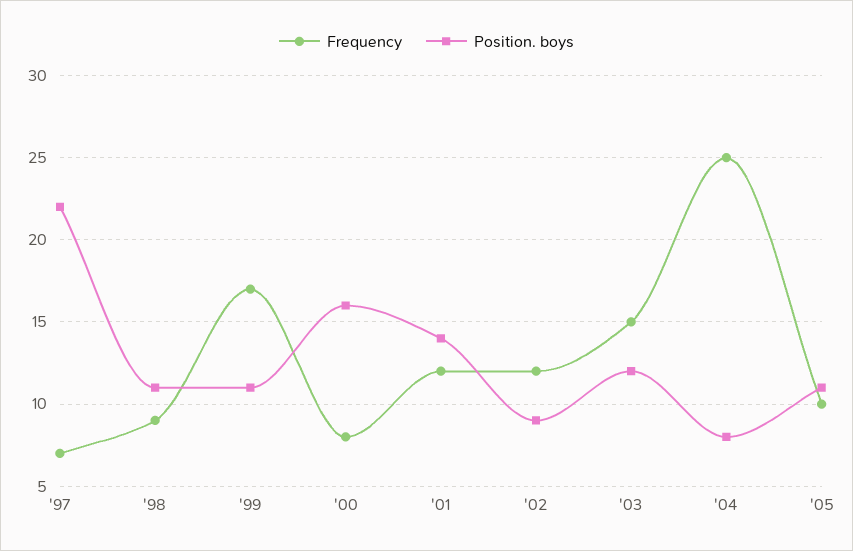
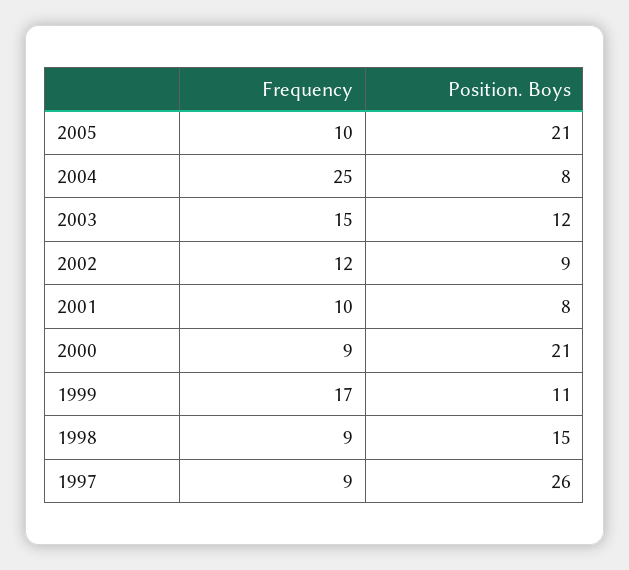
Frequency, '97: 7 -> 9
Position. boys, '97: 22 -> 26
Position. boys, '98: 11 -> 15
Frequency, '00: 8 -> 9
Position. boys, '00: 16 -> 21
Frequency, '01: 12 -> 10
Position. boys, '01: 14 -> 8
Position. boys, '05: 11 -> 21

